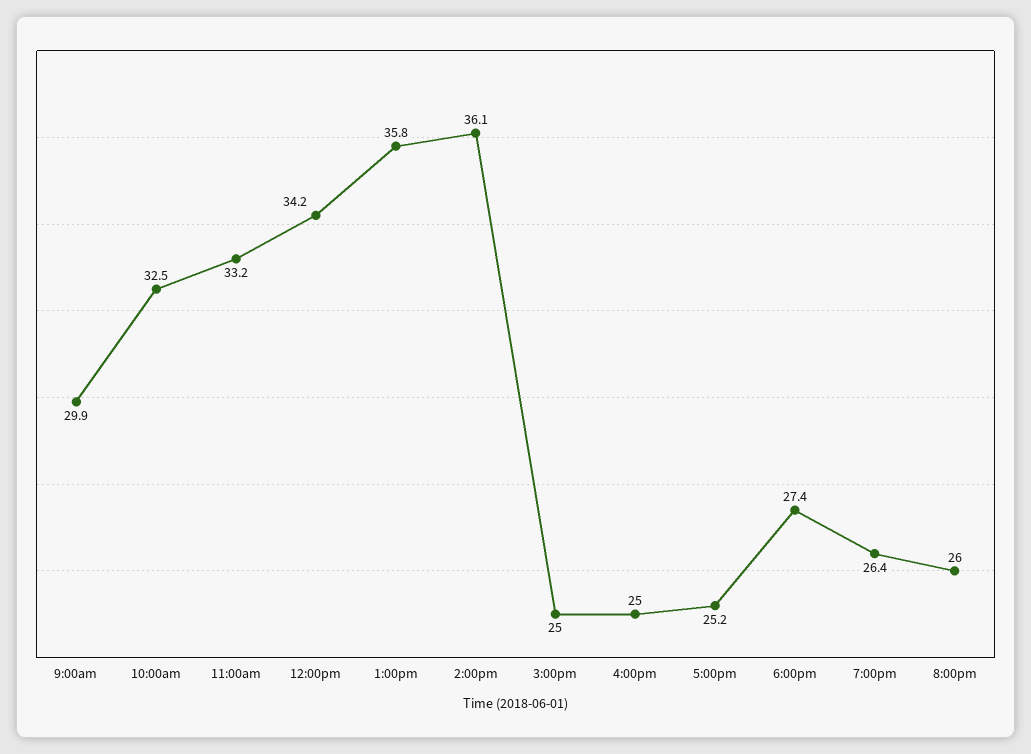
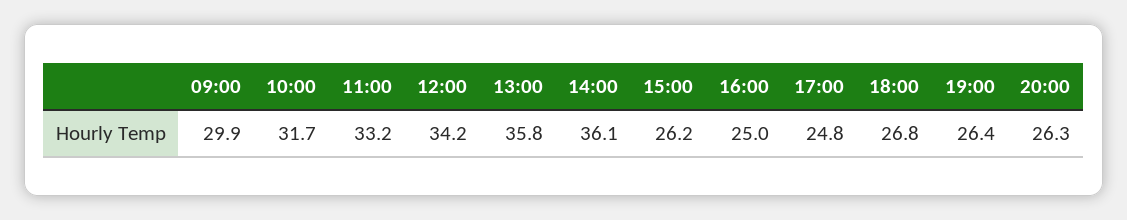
10:00am: 32.5 -> 31.7
3:00pm: 25 -> 26.2
5:00pm: 25.2 -> 24.8
6:00pm: 27.4 -> 26.8
8:00pm: 26 -> 26.3

